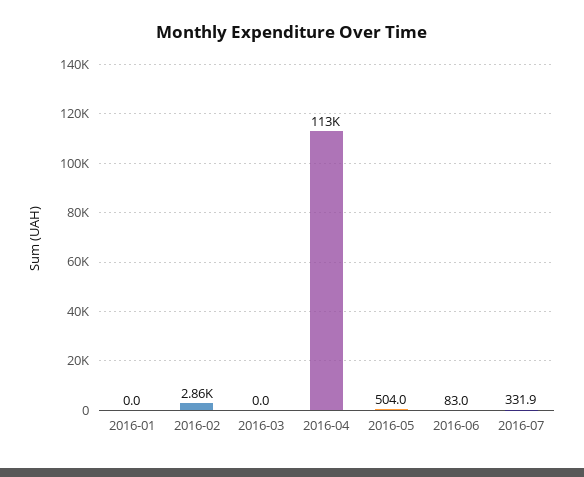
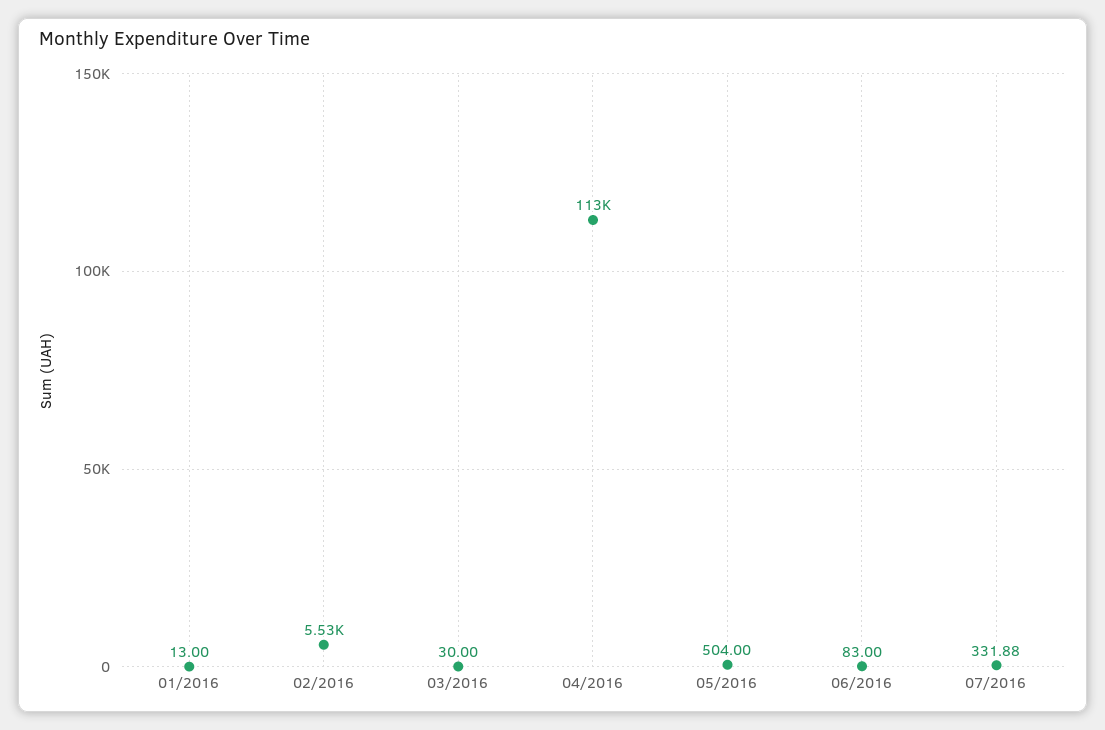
2016-01: 0 -> 13
2016-02: 2860 -> 5530
2016-03: 0 -> 30

